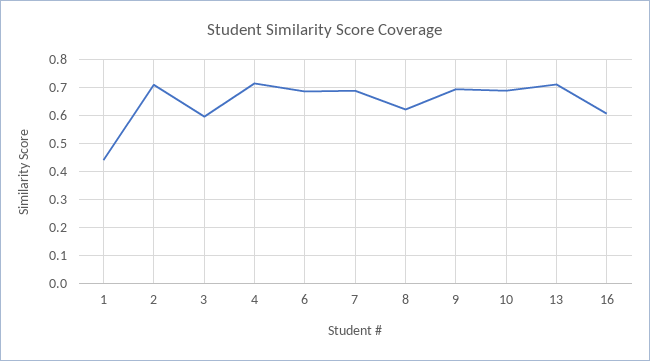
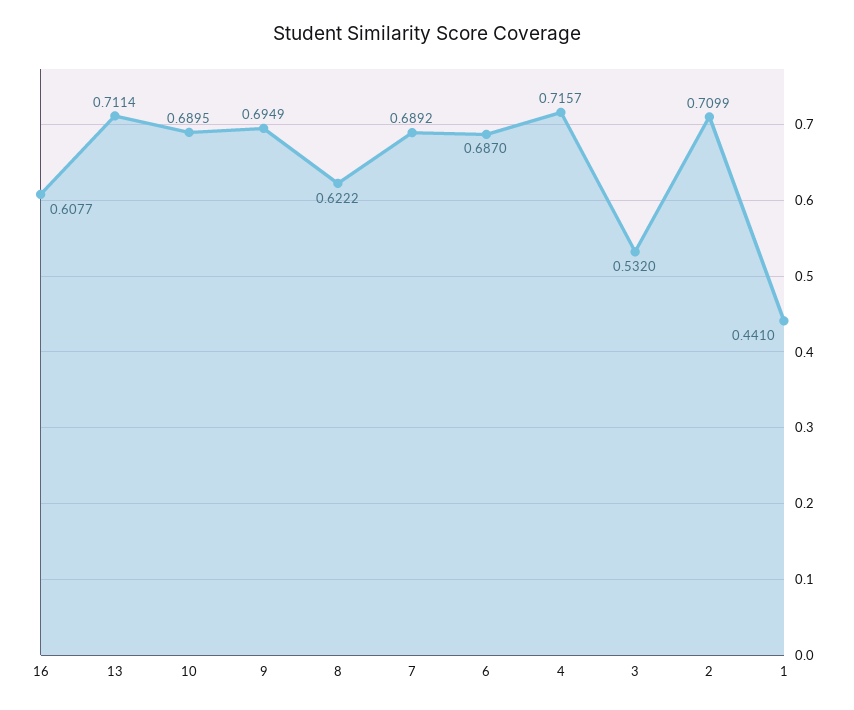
3: 0.6 -> 0.532

